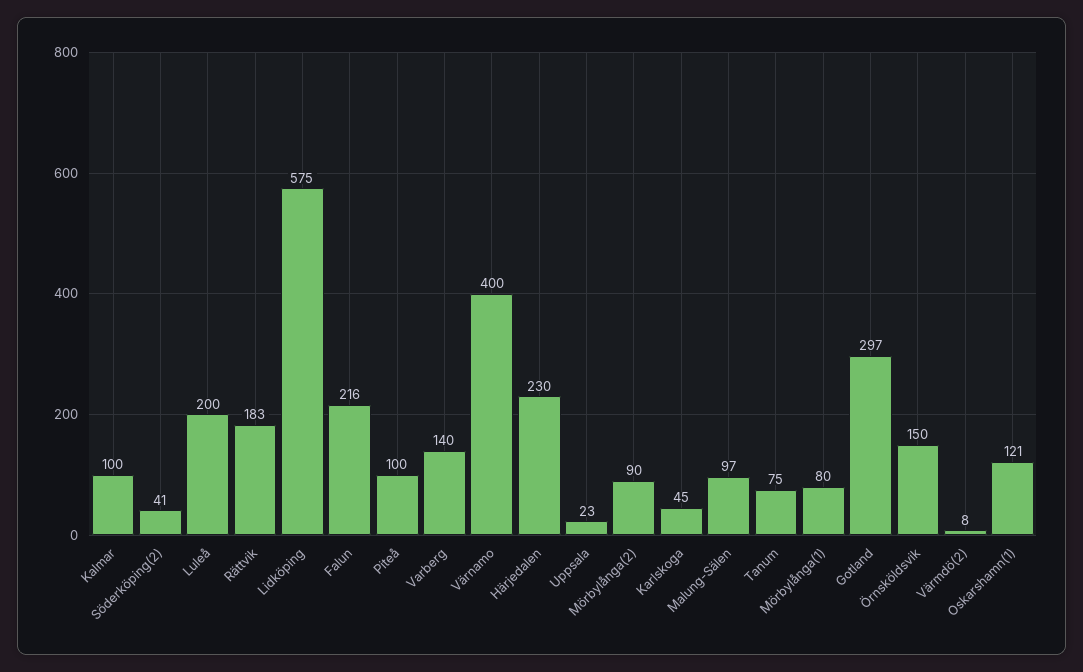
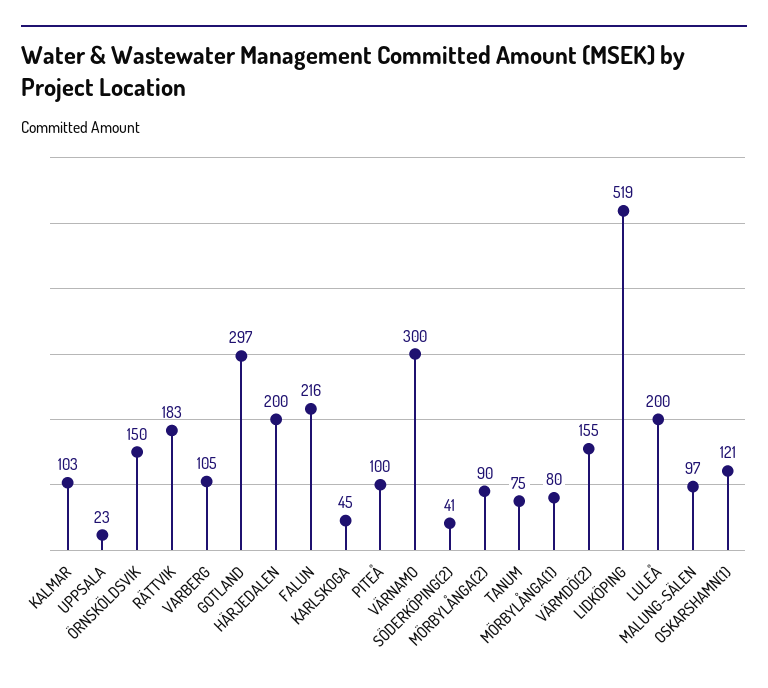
Kalmar: 100 -> 103
Lidköping: 575 -> 519
Varberg: 140 -> 105
Värnamo: 400 -> 300
Härjedalen: 230 -> 200
Värmdö(2): 8 -> 155

